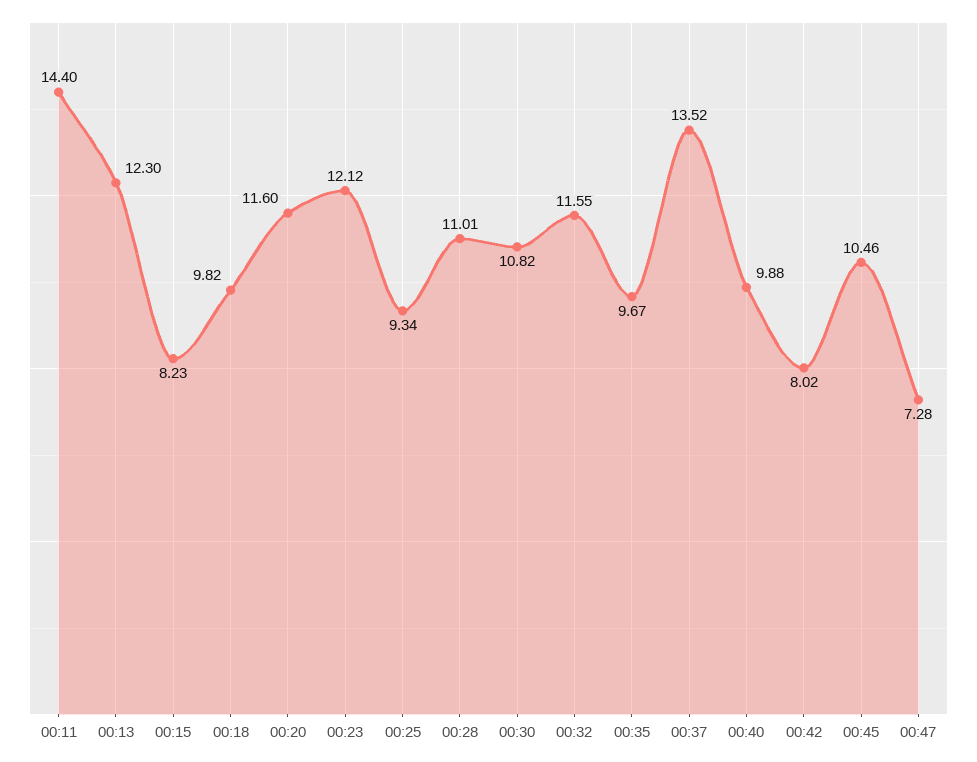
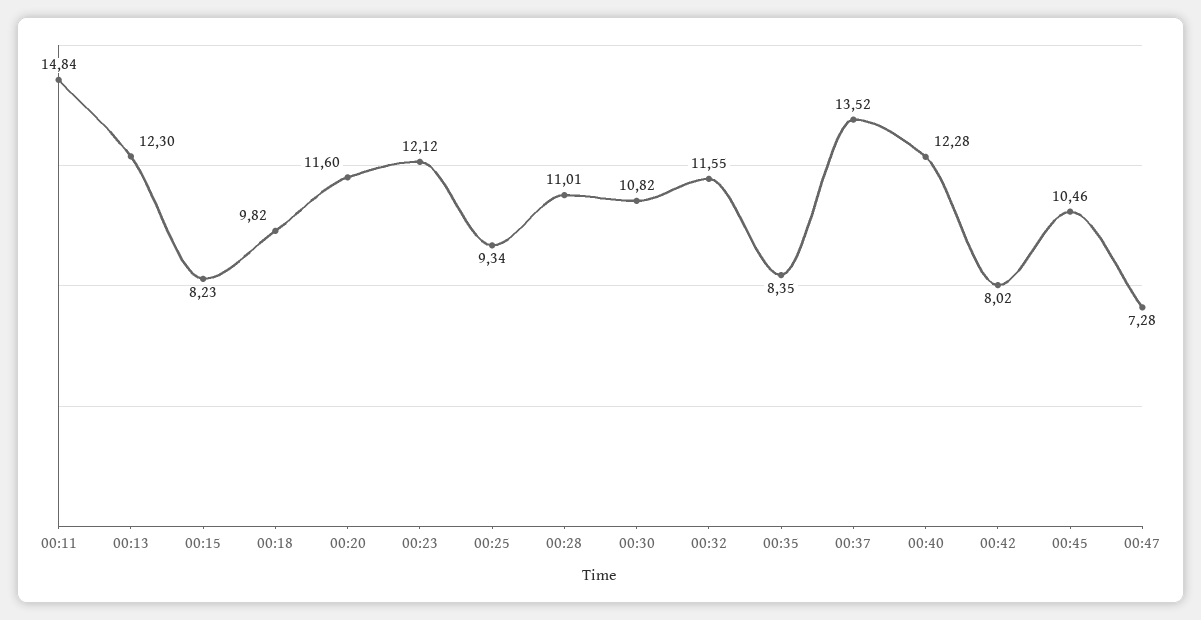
00:11: 14.4 -> 14.84
00:35: 9.67 -> 8.35
00:40: 9.88 -> 12.28

